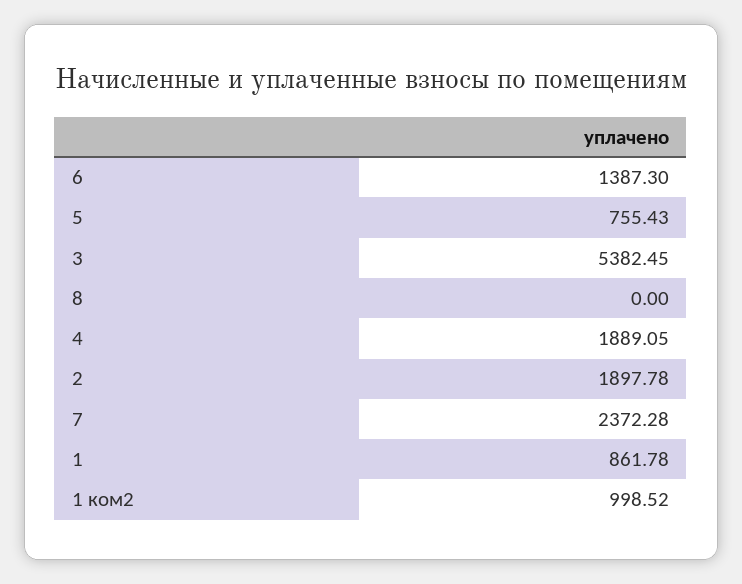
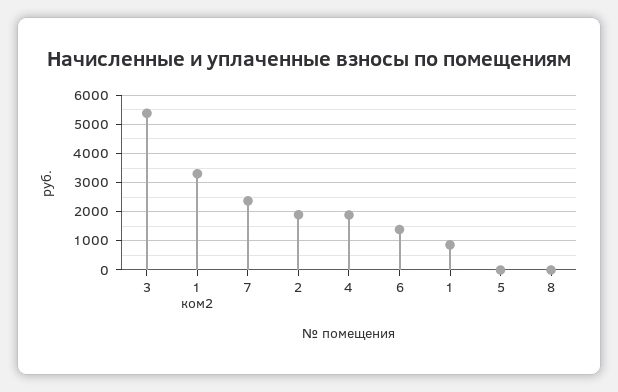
5: 755.43 -> 0
1 ком2: 998.52 -> 3250

